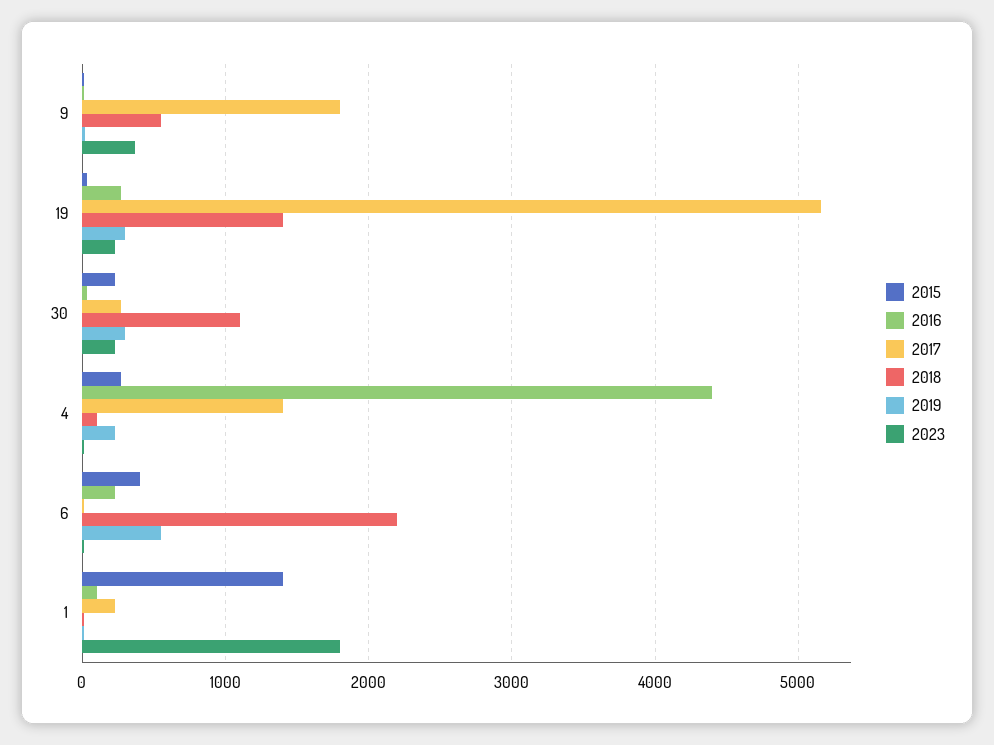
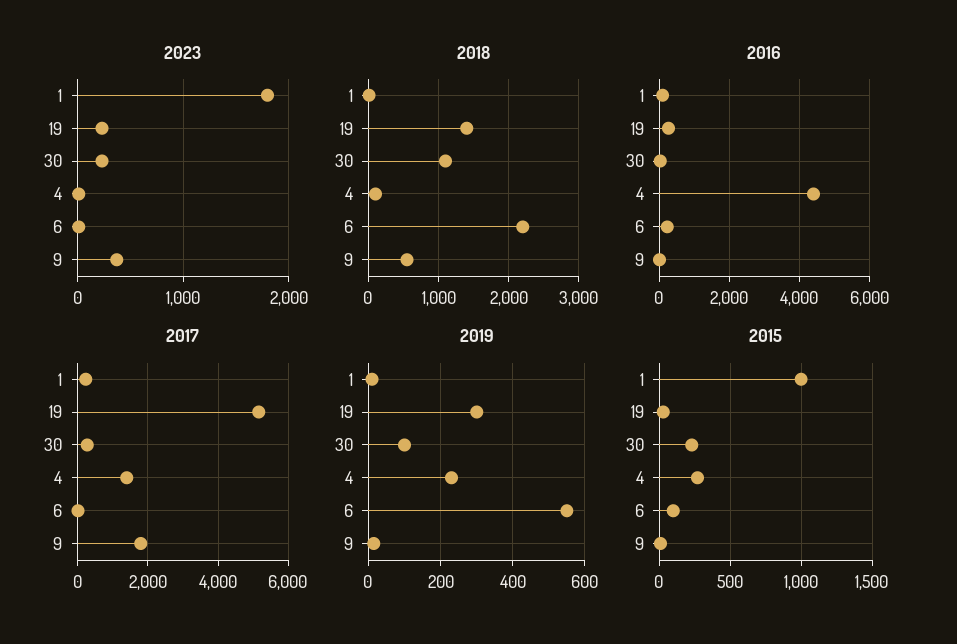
2019, 30: 300 -> 100
2015, 6: 400 -> 100
2015, 1: 1400 -> 1000

